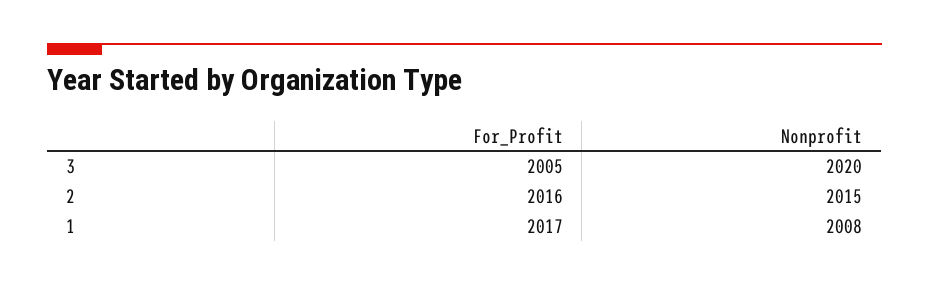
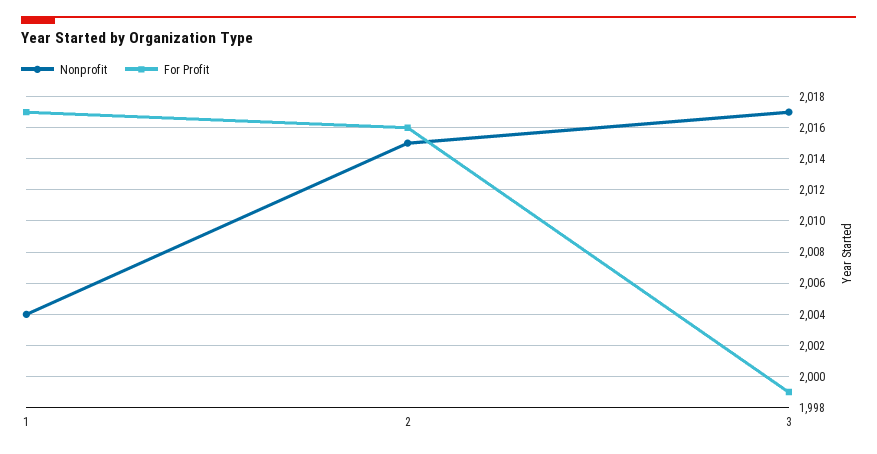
For_Profit, 3: 2005 -> 1999
Nonprofit, 3: 2020 -> 2017
Nonprofit, 1: 2008 -> 2004

